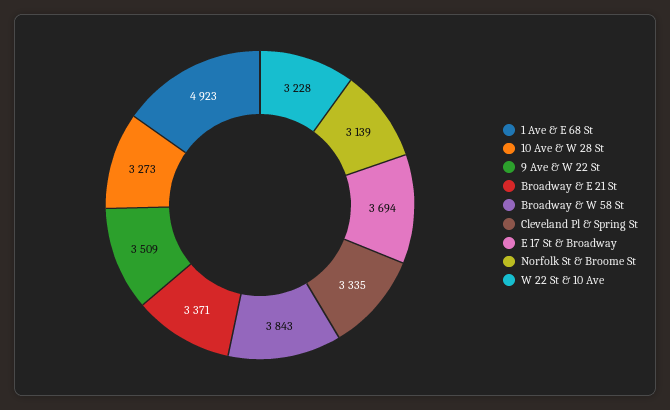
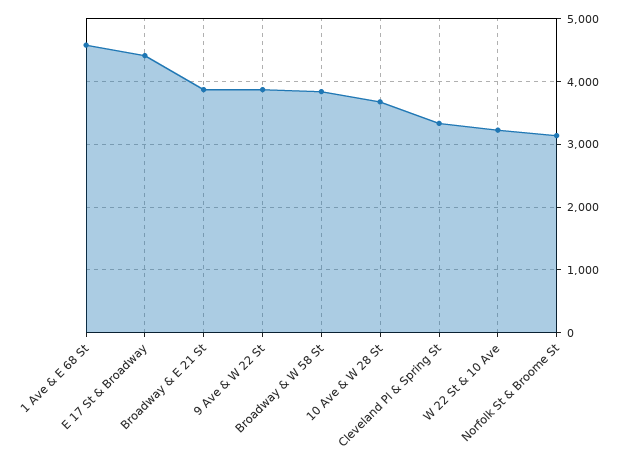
1 Ave & E 68 St: 4923 -> 4600
10 Ave & W 28 St: 3273 -> 3700
9 Ave & W 22 St: 3509 -> 3900
Broadway & E 21 St: 3371 -> 3900
E 17 St & Broadway: 3694 -> 4400

